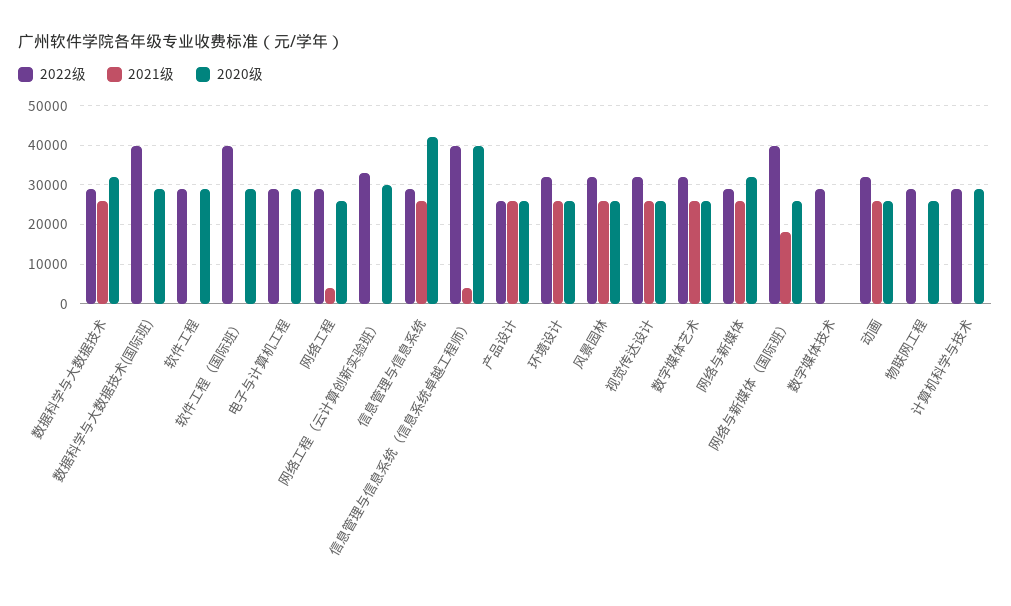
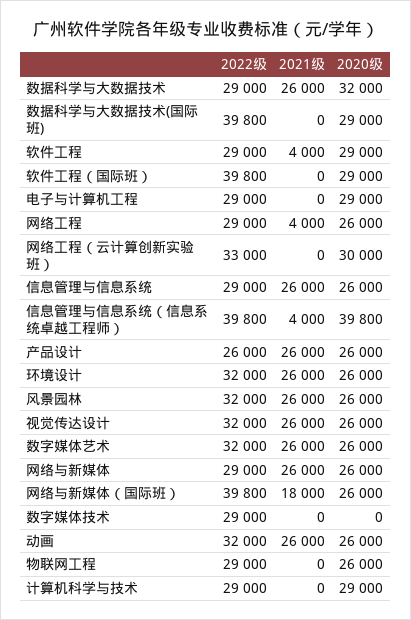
2021级, 软件工程: 0 -> 4000
2020级, 信息管理与信息系统: 42000 -> 26000
2020级, 网络与新媒体: 32000 -> 26000

